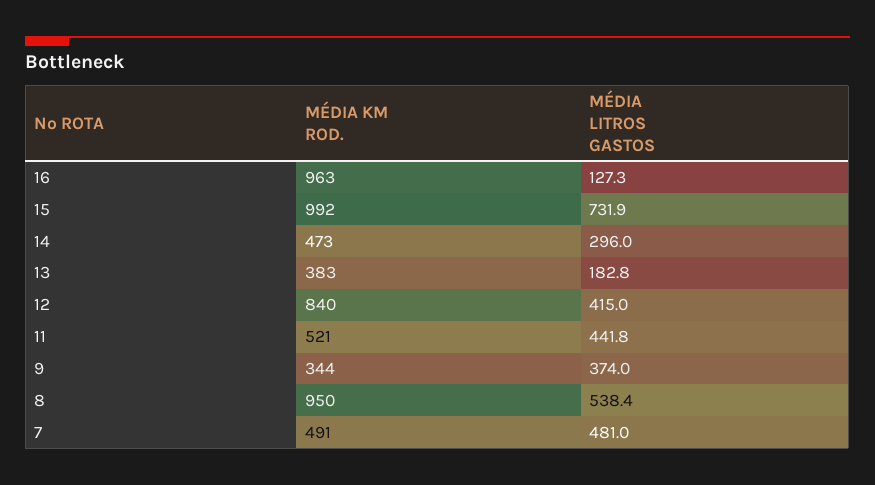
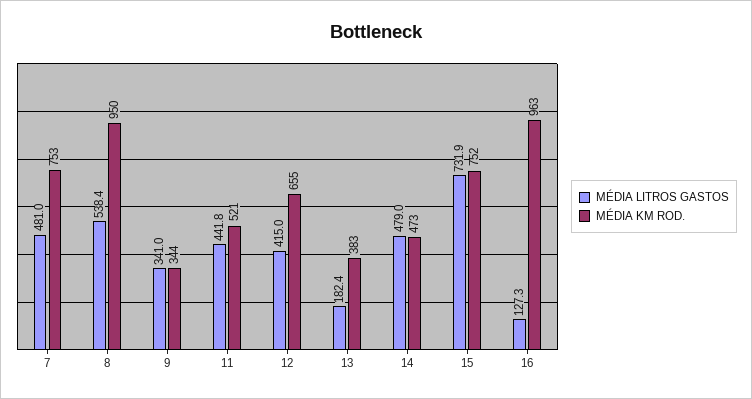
MÉDIA KM ROD., 15: 992 -> 752
MÉDIA LITROS GASTOS, 14: 296 -> 479
MÉDIA LITROS GASTOS, 13: 182.8 -> 182.4
MÉDIA KM ROD., 12: 840 -> 655
MÉDIA LITROS GASTOS, 9: 374 -> 341
MÉDIA KM ROD., 7: 491 -> 753

